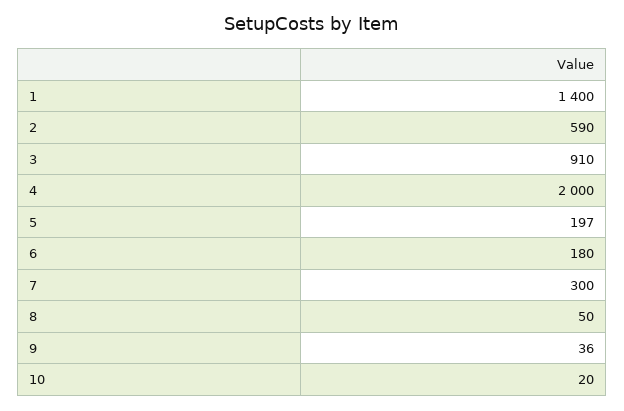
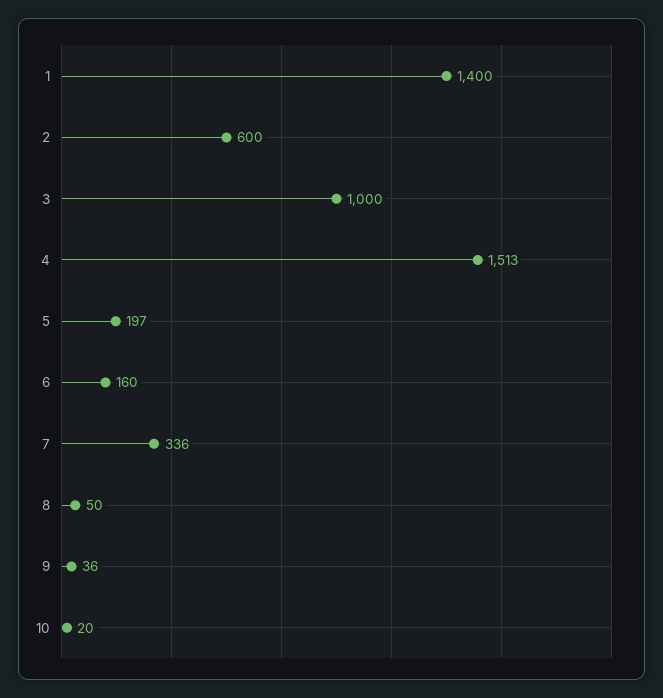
2: 590 -> 600
3: 910 -> 1000
4: 2000 -> 1513
6: 180 -> 160
7: 300 -> 336

